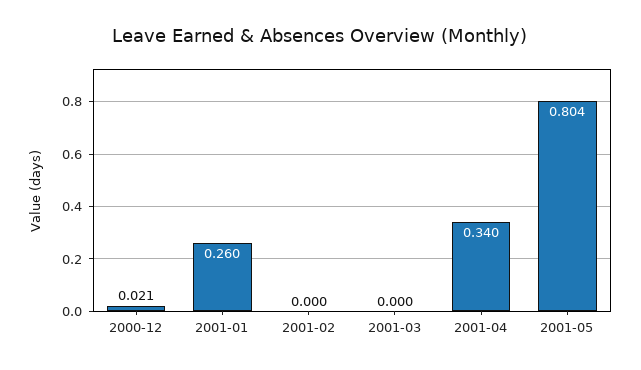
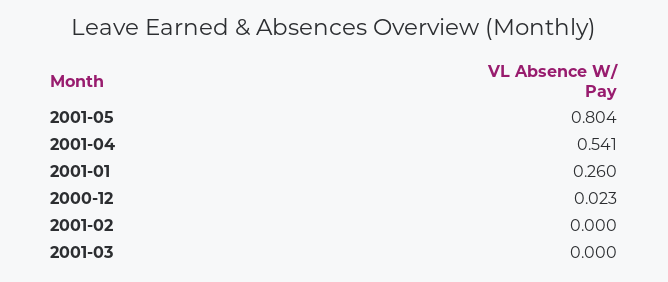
2000-12: 0.021 -> 0.023
2001-04: 0.34 -> 0.541

